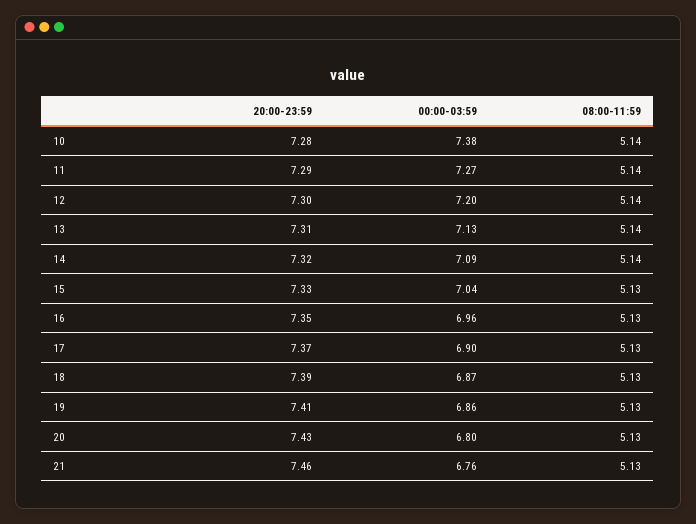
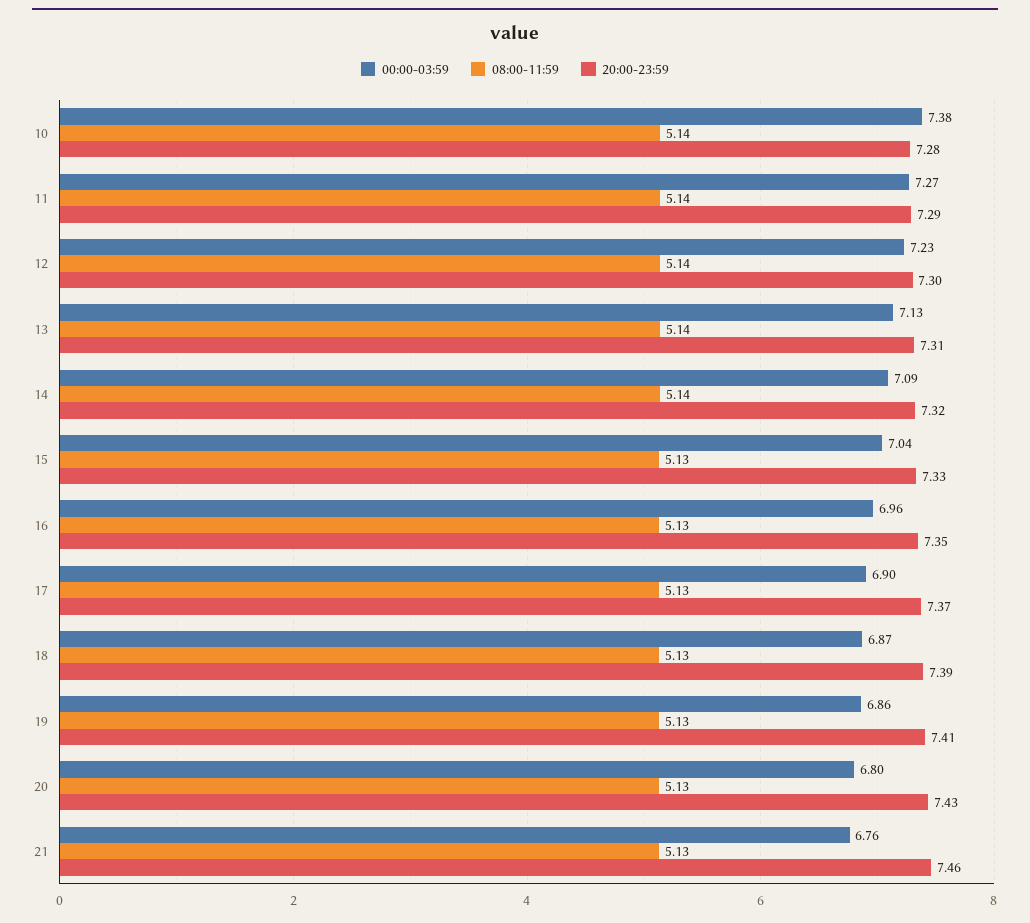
00:00-03:59, 12: 7.2 -> 7.23

